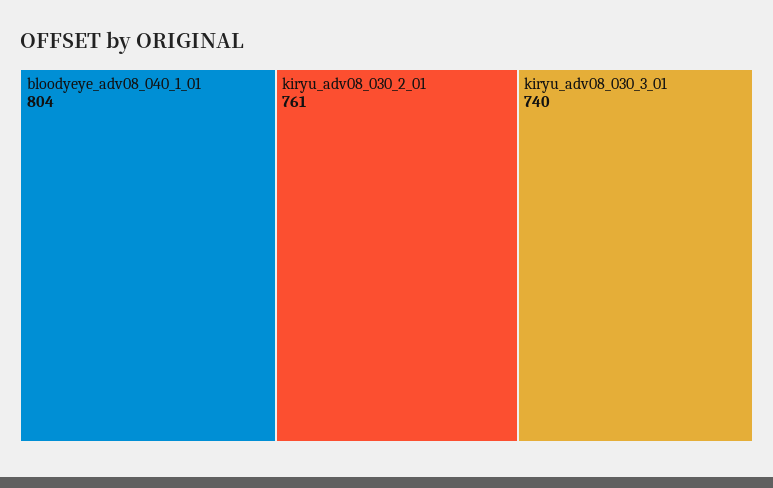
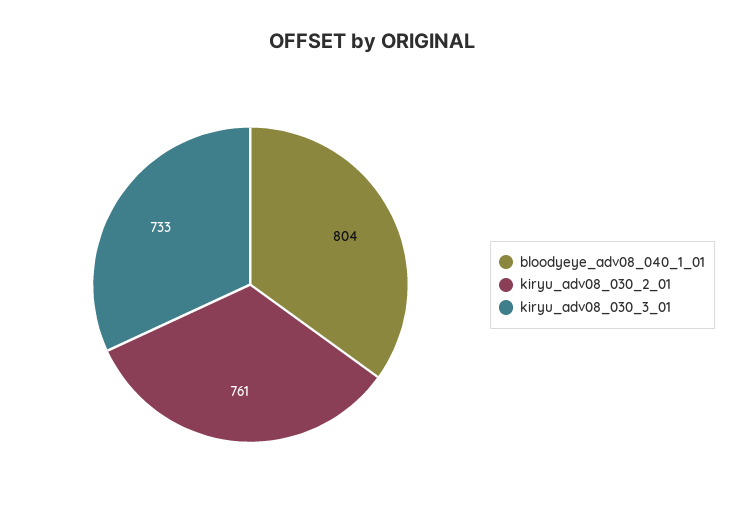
kiryu_adv08_030_3_01: 740 -> 733

